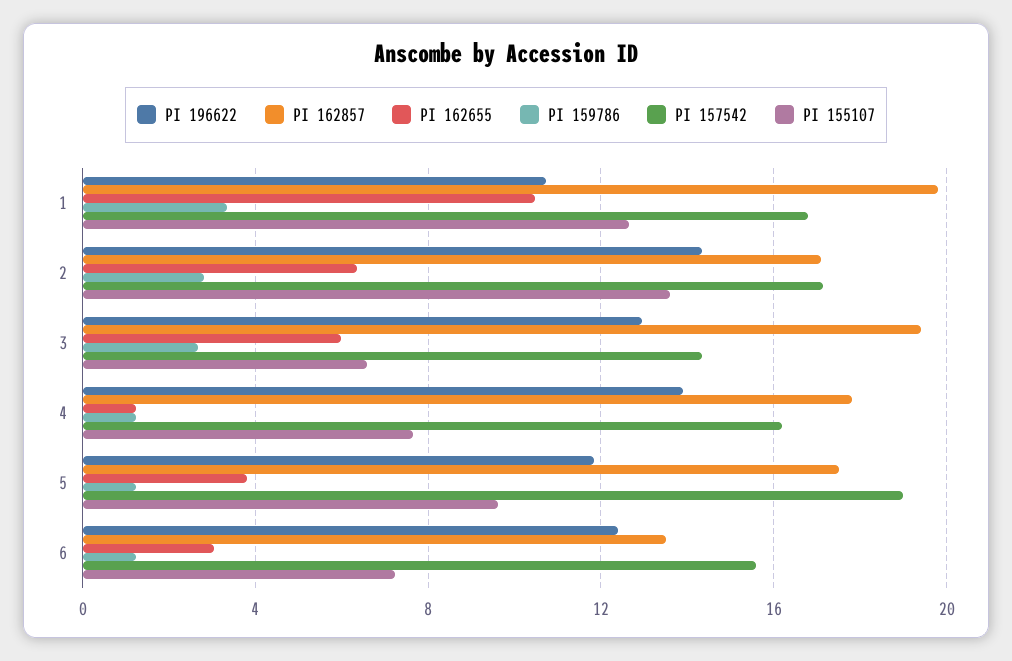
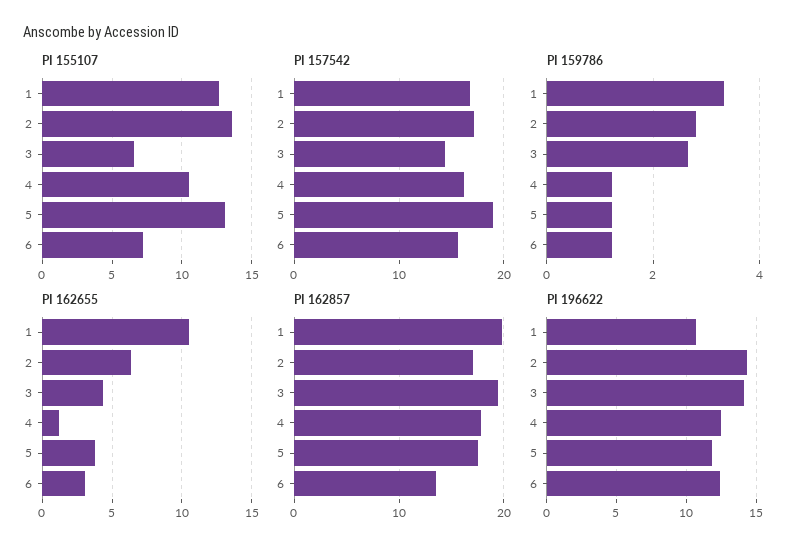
PI 196622, 3: 13 -> 14
PI 162655, 3: 6 -> 4.5
PI 196622, 4: 14 -> 12.5
PI 155107, 4: 7.5 -> 10.5
PI 155107, 5: 9.5 -> 13

